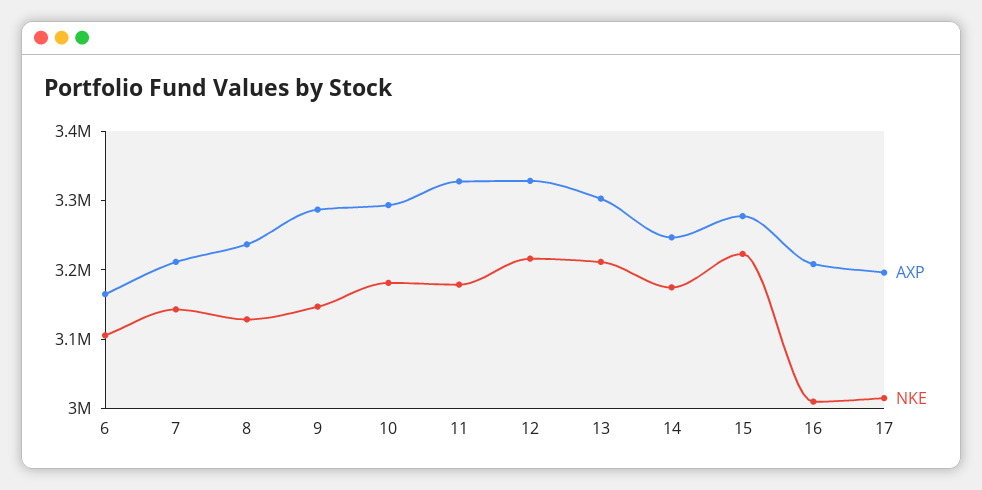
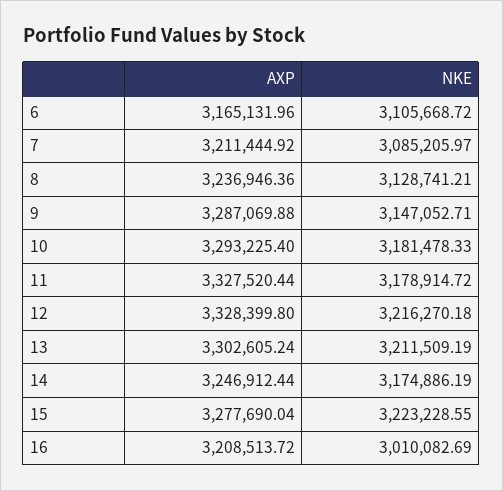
NKE, 7: 3140000 -> 3085205.97
AXP, 17: 3200000 -> none
NKE, 17: 3020000 -> none

